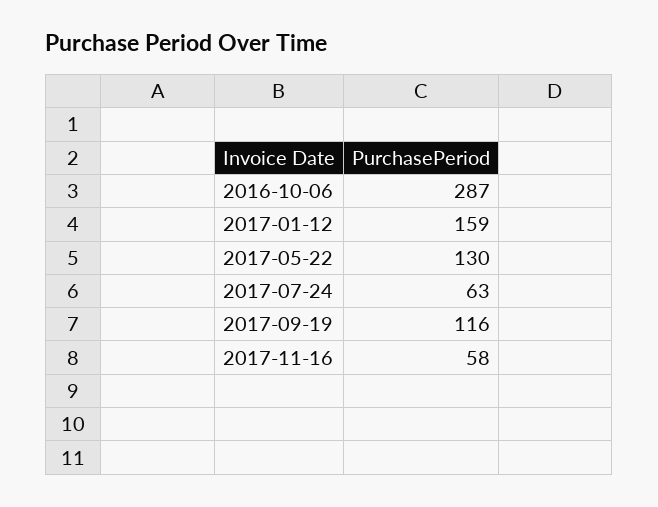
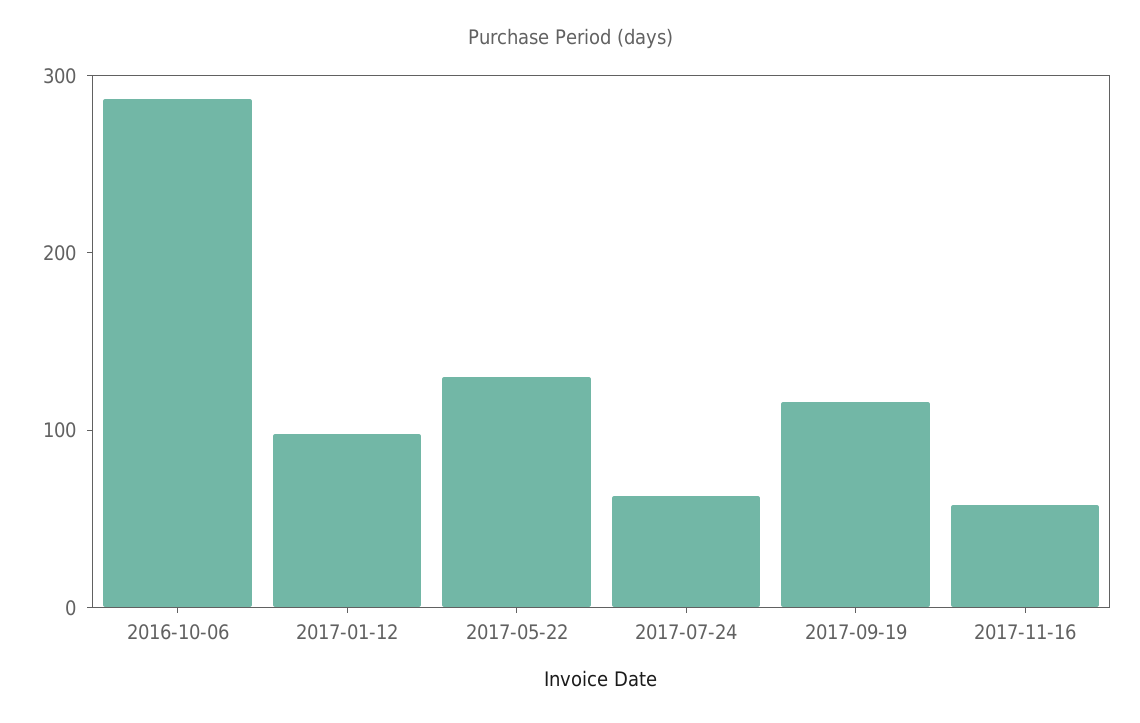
2017-01-12: 159 -> 100

